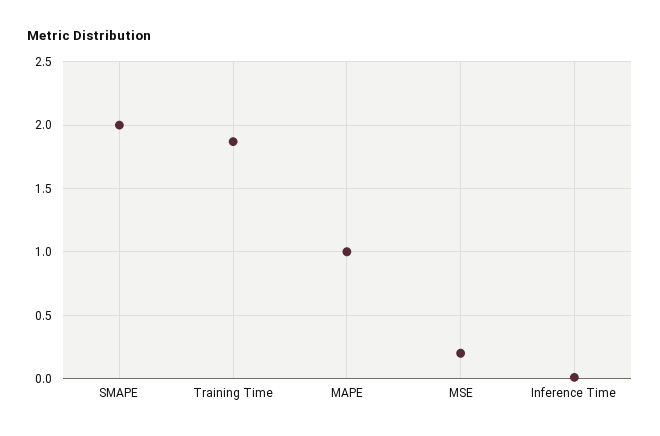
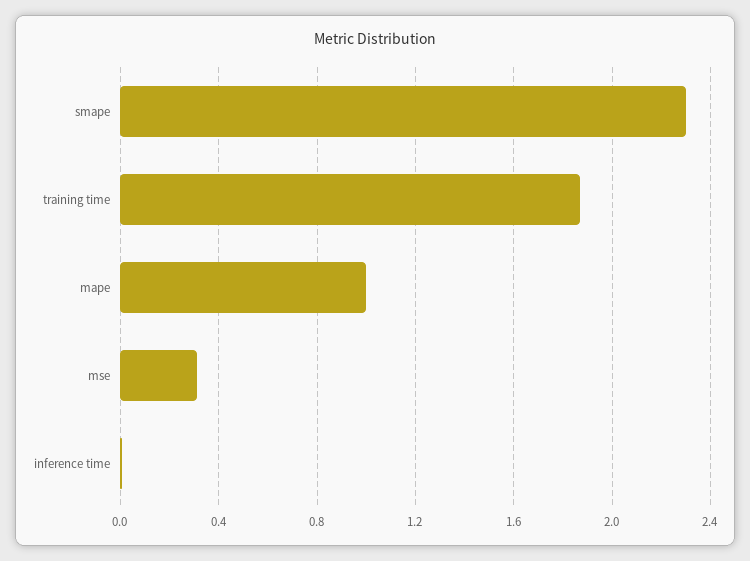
SMAPE: 2 -> 2.3
MSE: 0.2 -> 0.3

